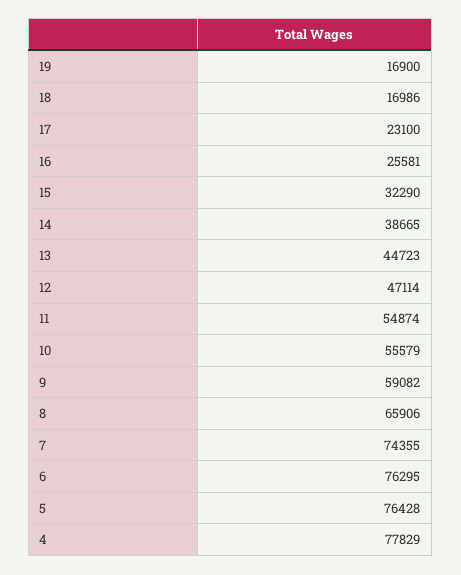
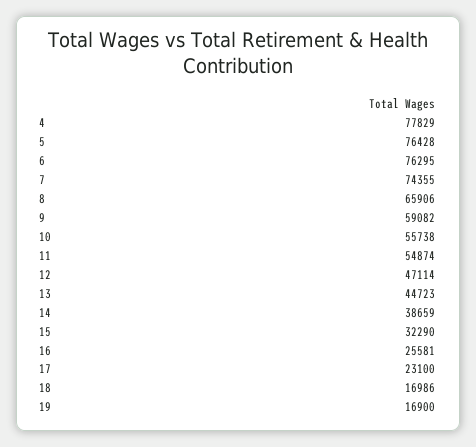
14: 38665 -> 38659
10: 55579 -> 55738

